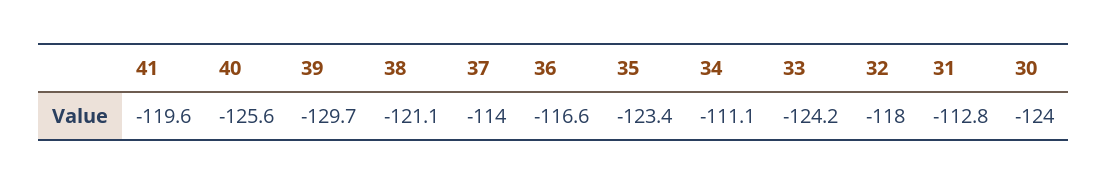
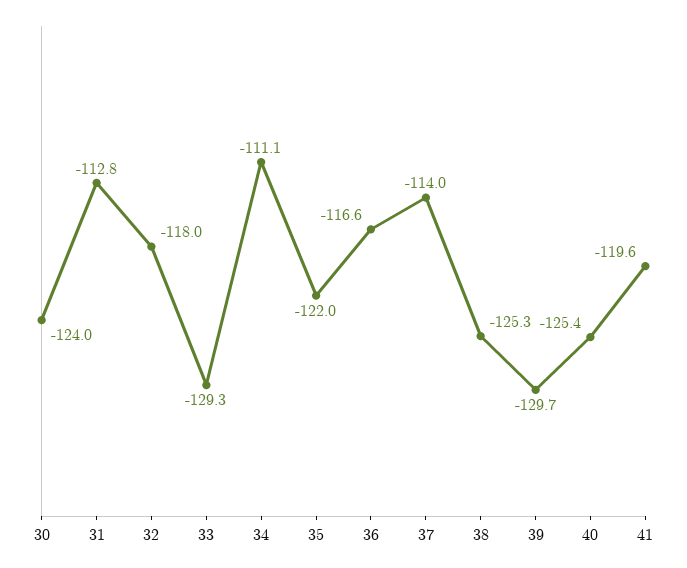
40: -125.6 -> -125.4
38: -121.1 -> -125.3
35: -123.4 -> -122
33: -124.2 -> -129.3

